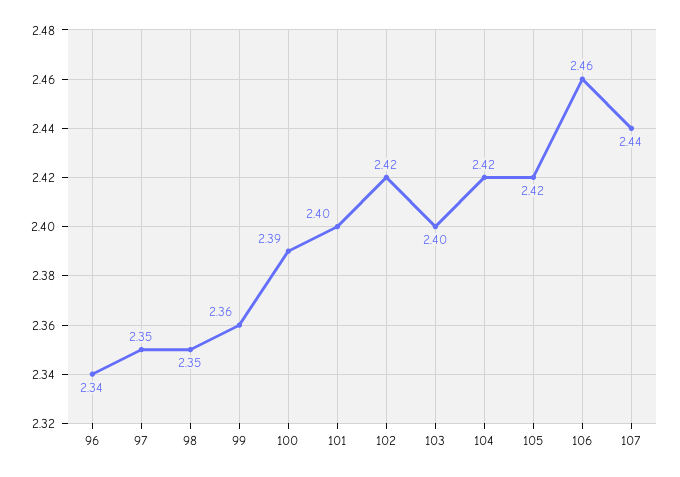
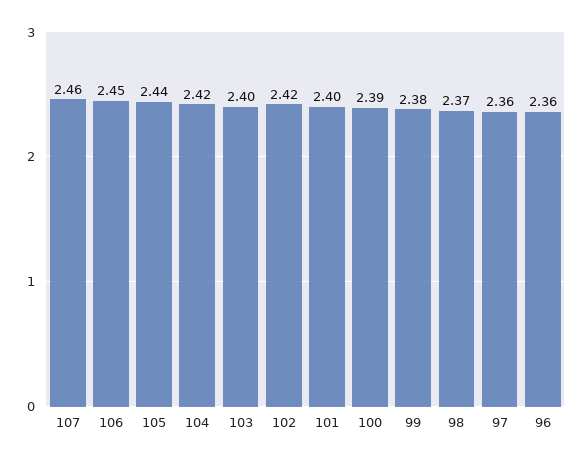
96: 2.34 -> 2.36
97: 2.35 -> 2.36
98: 2.35 -> 2.37
99: 2.36 -> 2.38
105: 2.42 -> 2.44
106: 2.46 -> 2.45
107: 2.44 -> 2.46

